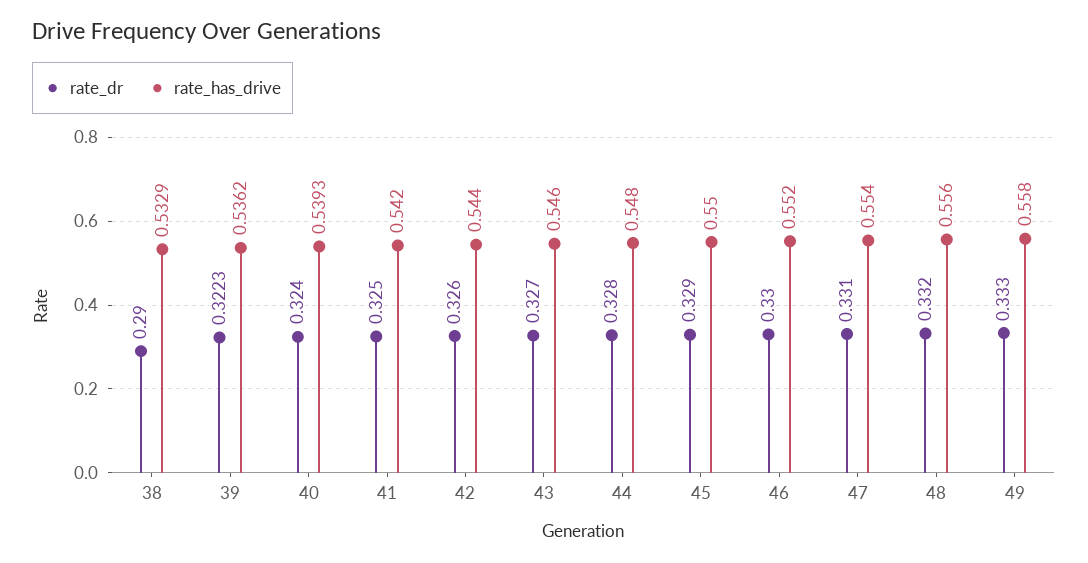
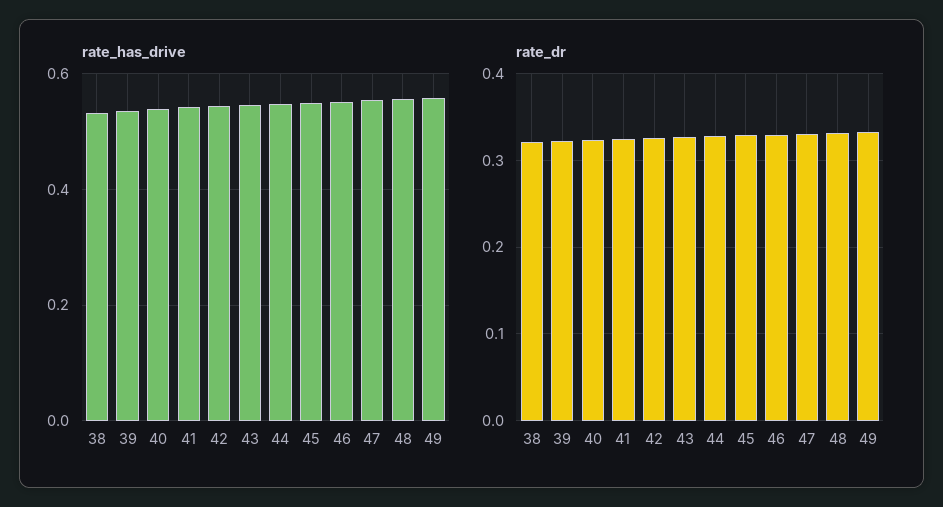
rate_dr, 38: 0.29 -> 0.32

